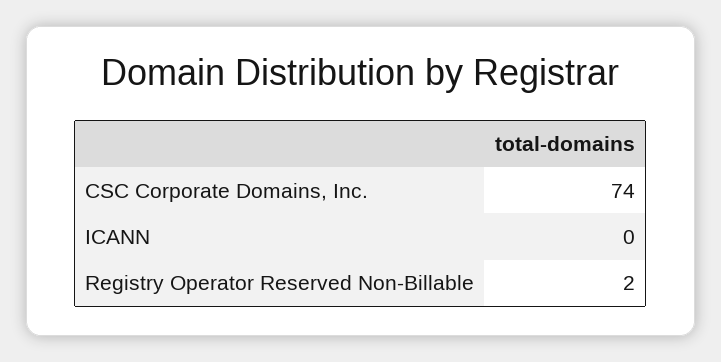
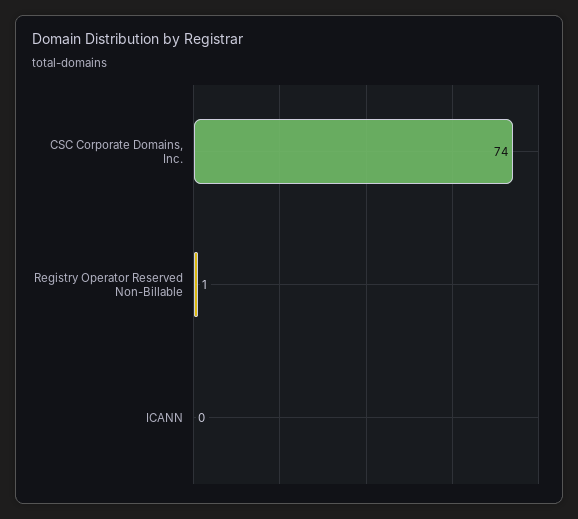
Registry Operator Reserved Non-Billable: 2 -> 1

